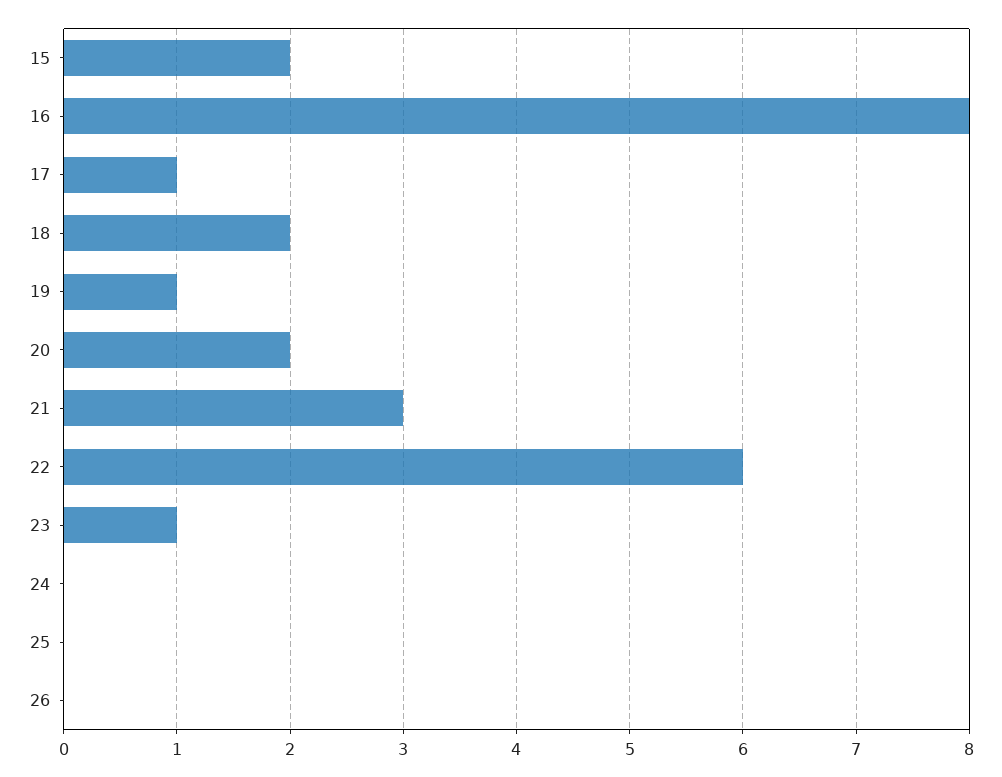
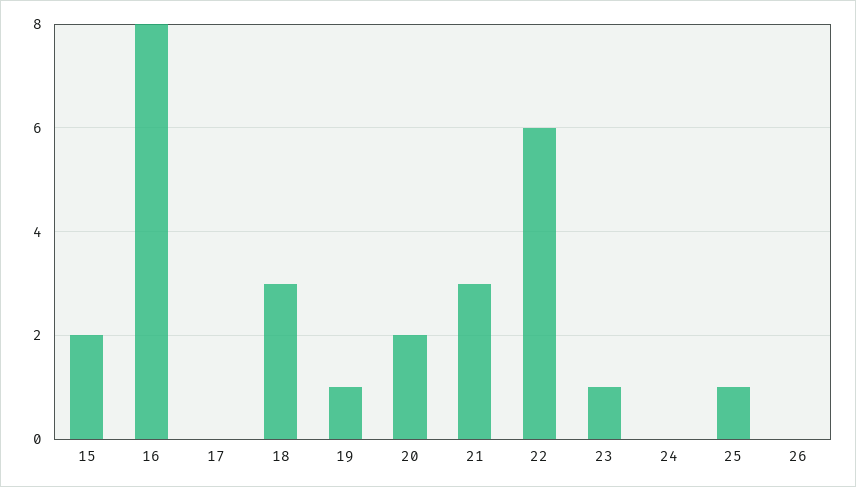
17: 1 -> 0
18: 2 -> 3
25: 0 -> 1

